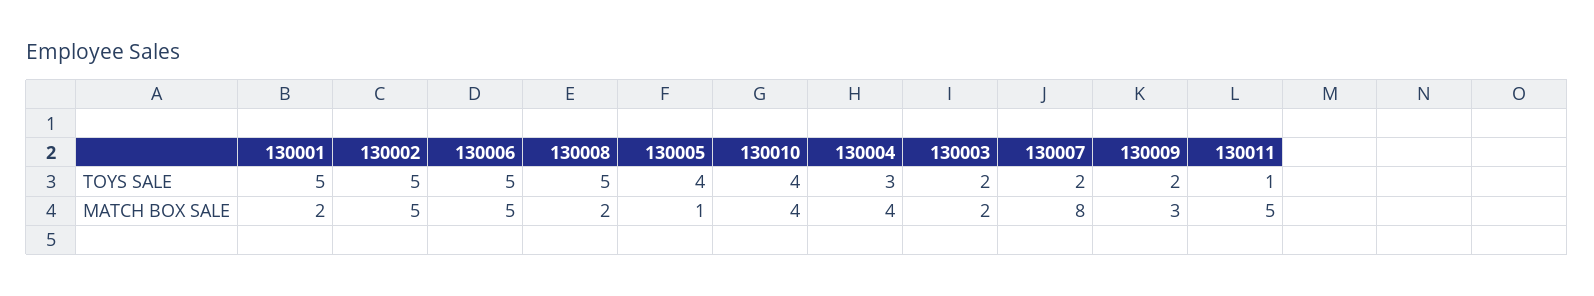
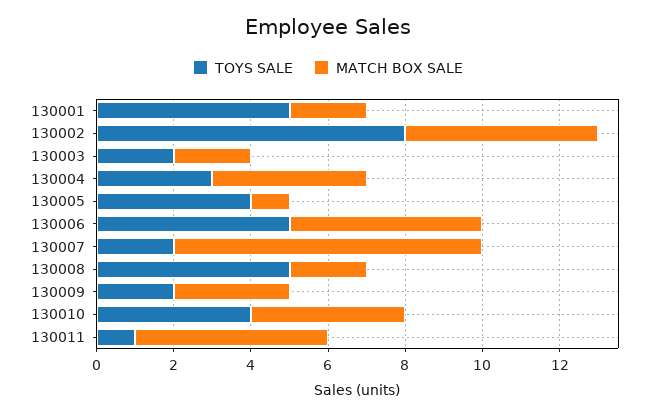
TOYS SALE, 130002: 5 -> 8

